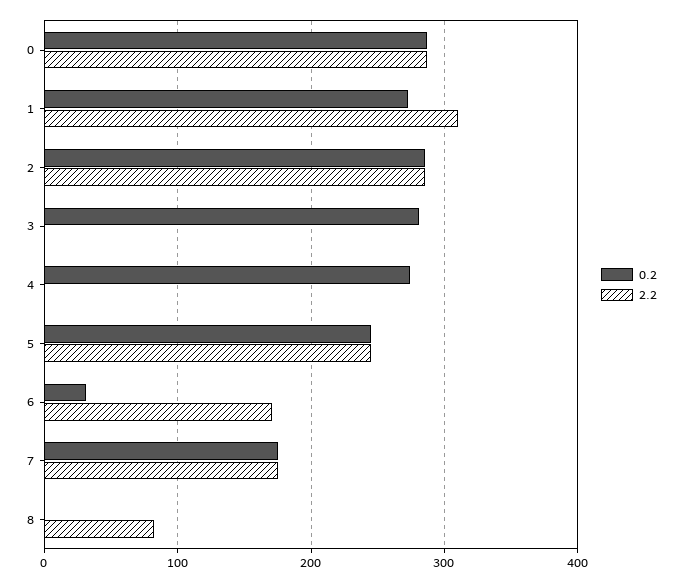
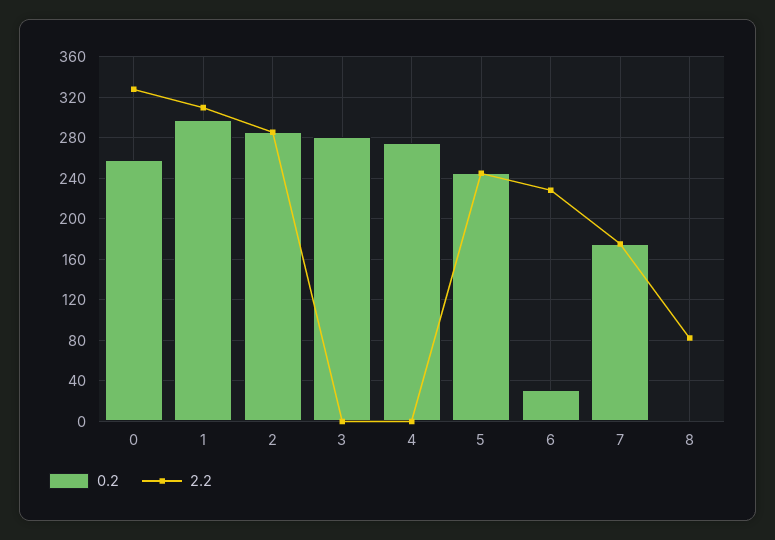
0.2, 0: 290 -> 260
2.2, 0: 290 -> 330
0.2, 1: 270 -> 300
2.2, 6: 170 -> 230

